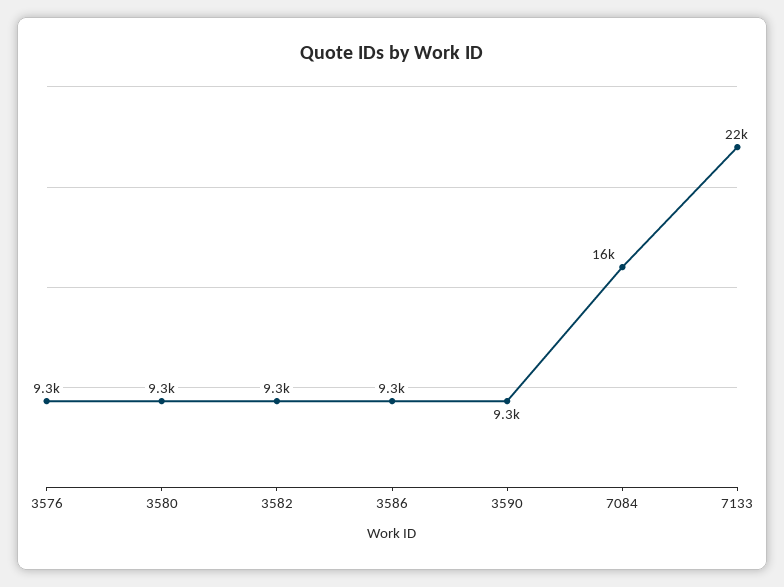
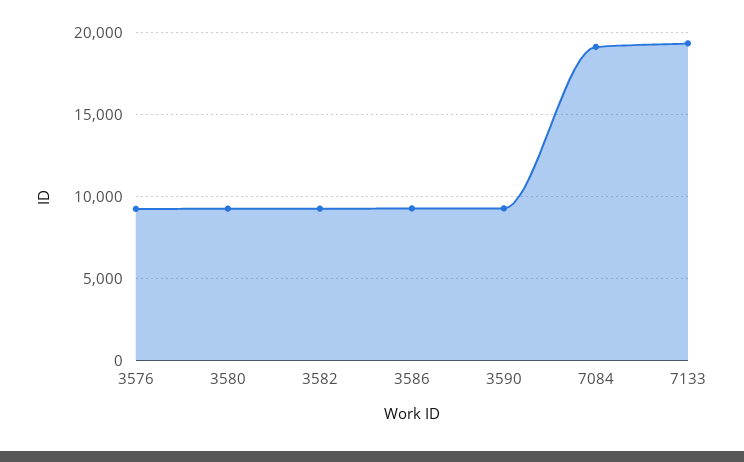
7084: 16000 -> 19000
7133: 22000 -> 19500

